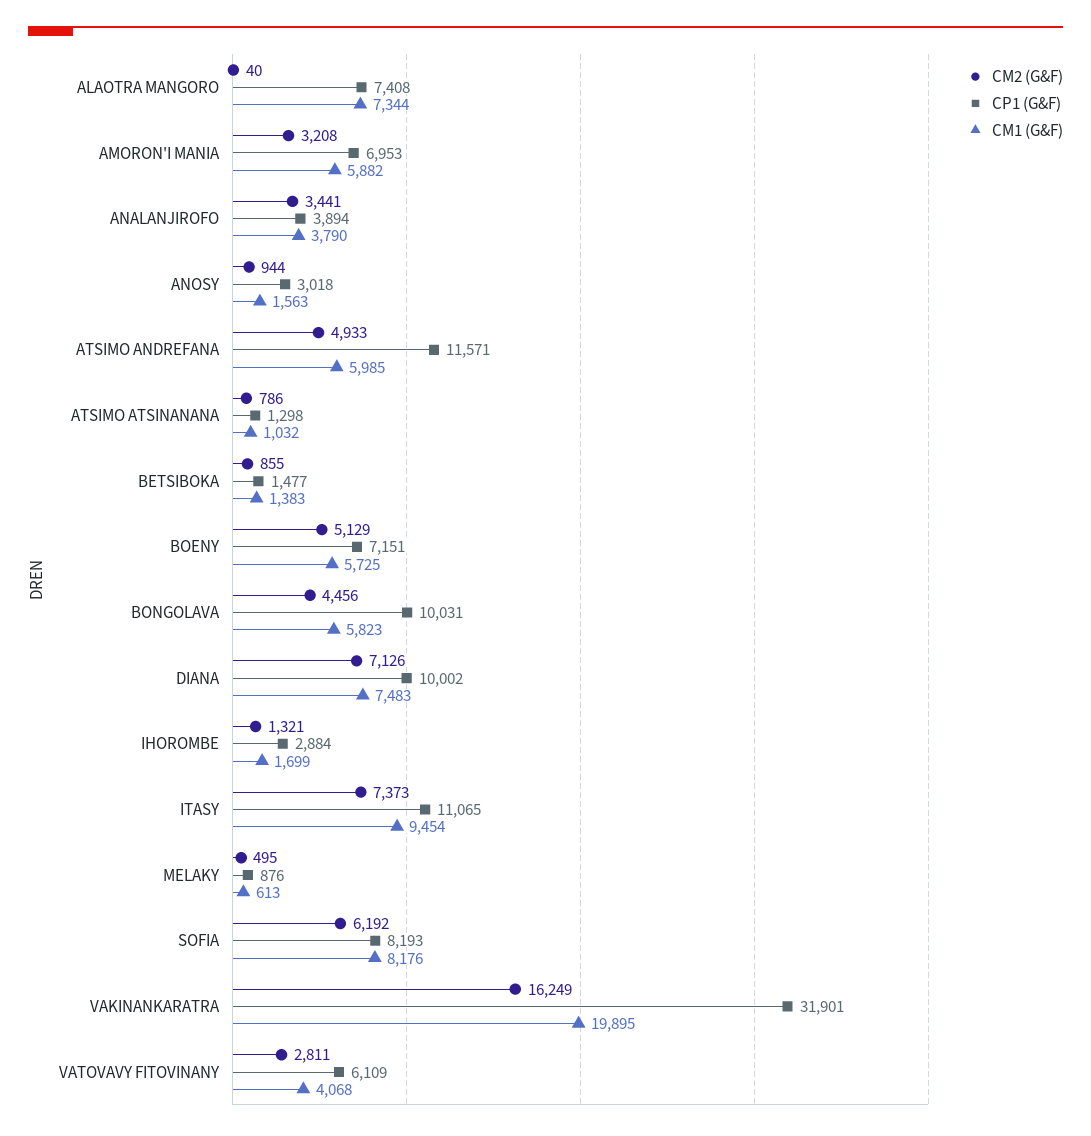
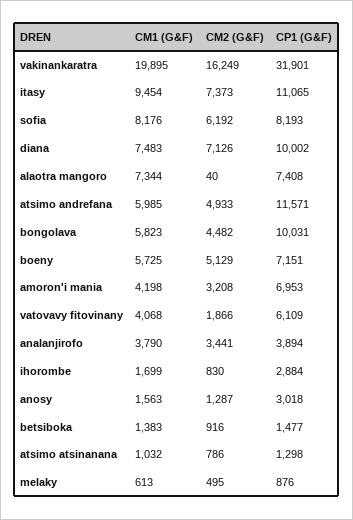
CM1 (G&F), AMORON'I MANIA: 5882 -> 4198
CM2 (G&F), ANOSY: 944 -> 1287
CM2 (G&F), BETSIBOKA: 855 -> 916
CM2 (G&F), BONGOLAVA: 4456 -> 4482
CM2 (G&F), IHOROMBE: 1321 -> 830
CM2 (G&F), VATOVAVY FITOVINANY: 2811 -> 1866

